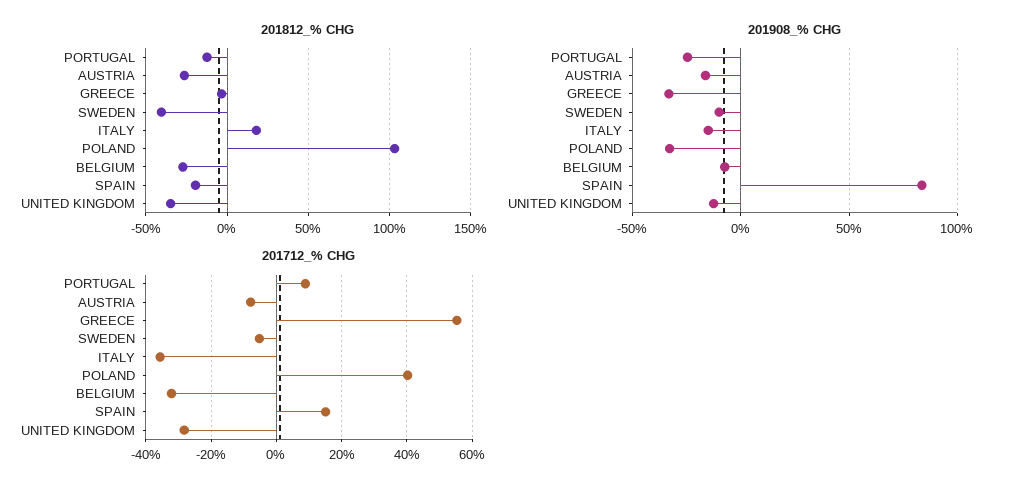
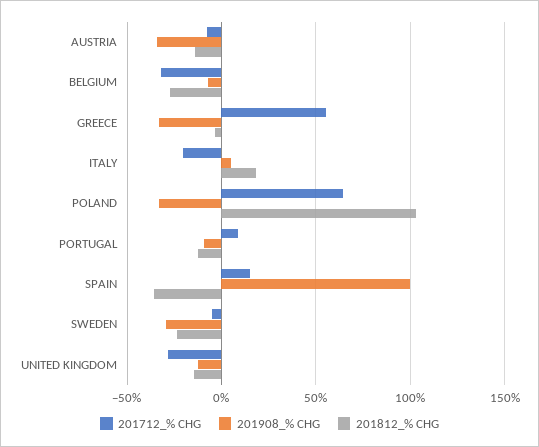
201812_% CHG, AUSTRIA: -25 -> -15
201812_% CHG, SWEDEN: -40 -> -25
201812_% CHG, SPAIN: -20 -> -35
201812_% CHG, UNITED KINGDOM: -35 -> -15
201908_% CHG, PORTUGAL: -25 -> -10
201908_% CHG, AUSTRIA: -15 -> -35
201908_% CHG, SWEDEN: -10 -> -30
201908_% CHG, ITALY: -15 -> 5
201908_% CHG, SPAIN: 85 -> 100
201712_% CHG, ITALY: -36 -> -20
201712_% CHG, POLAND: 40 -> 65

